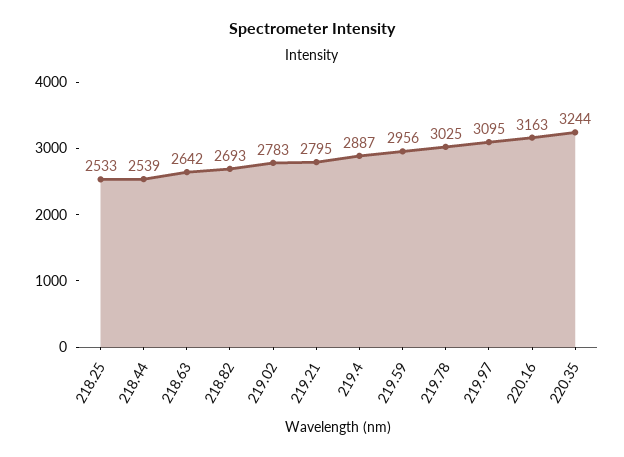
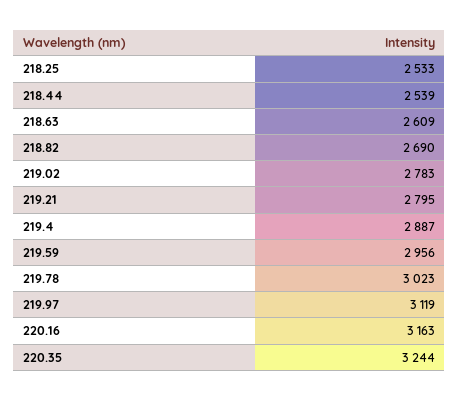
218.63: 2642 -> 2609
218.82: 2693 -> 2690
219.78: 3025 -> 3023
219.97: 3095 -> 3119

